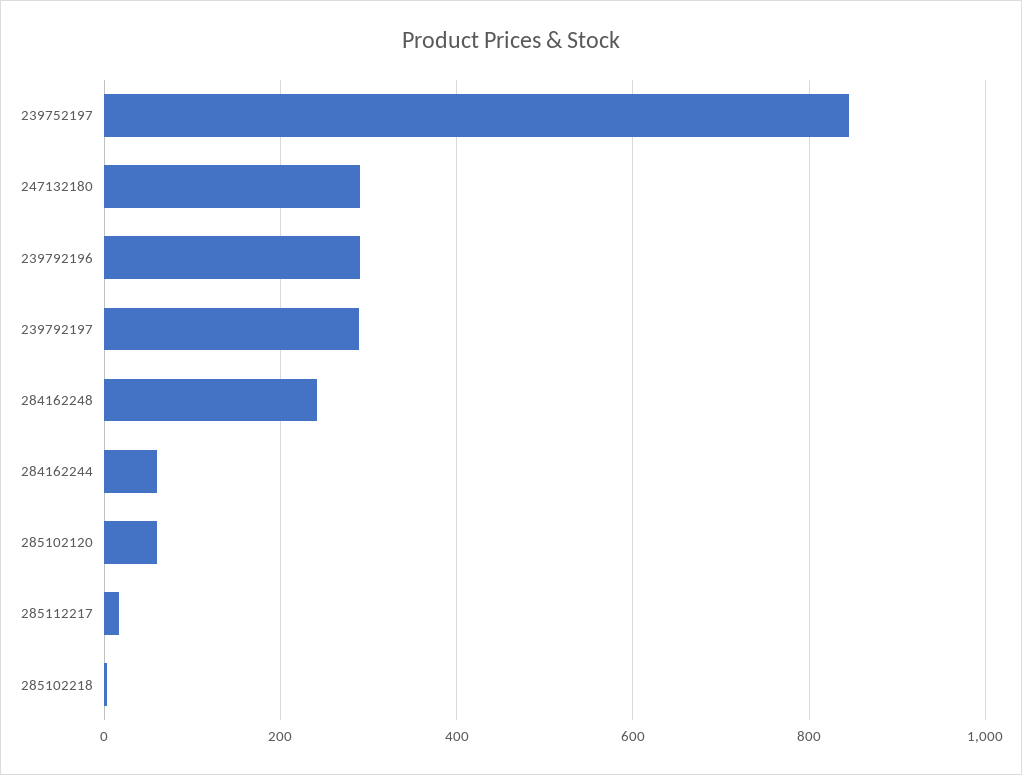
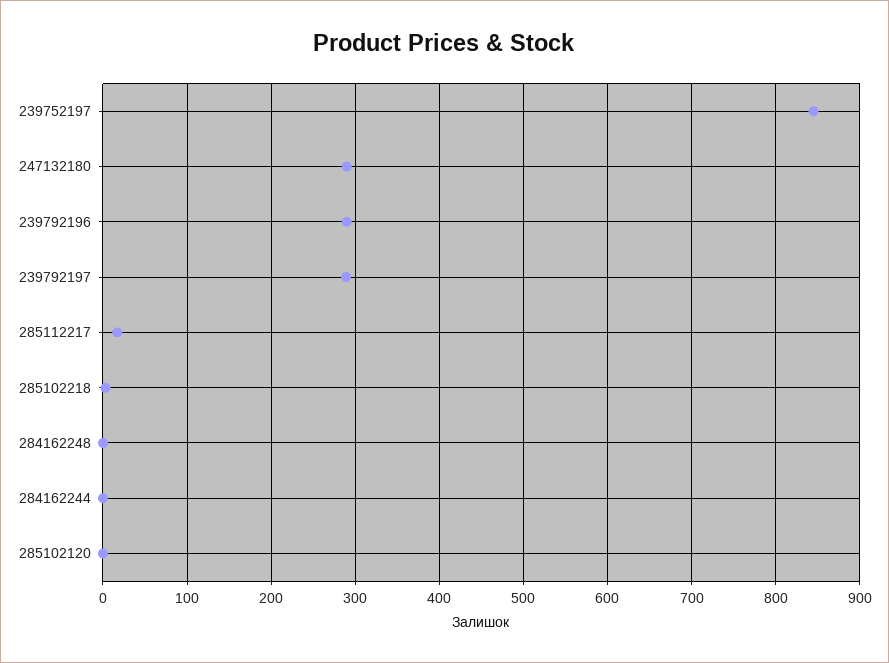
284162248: 240 -> 0
284162244: 60 -> 0
285102120: 60 -> 0

